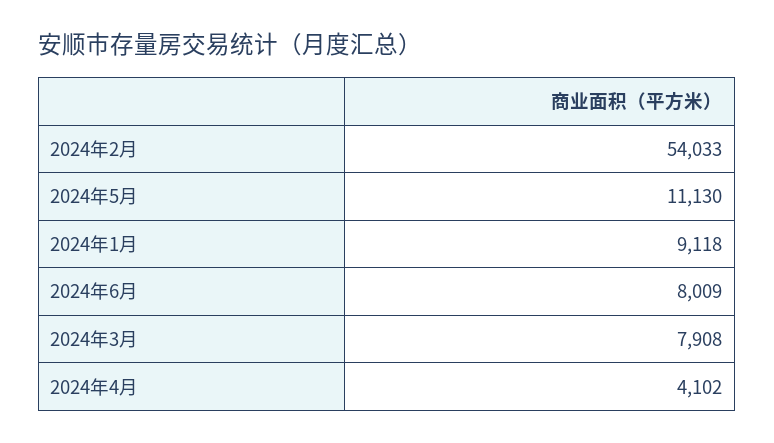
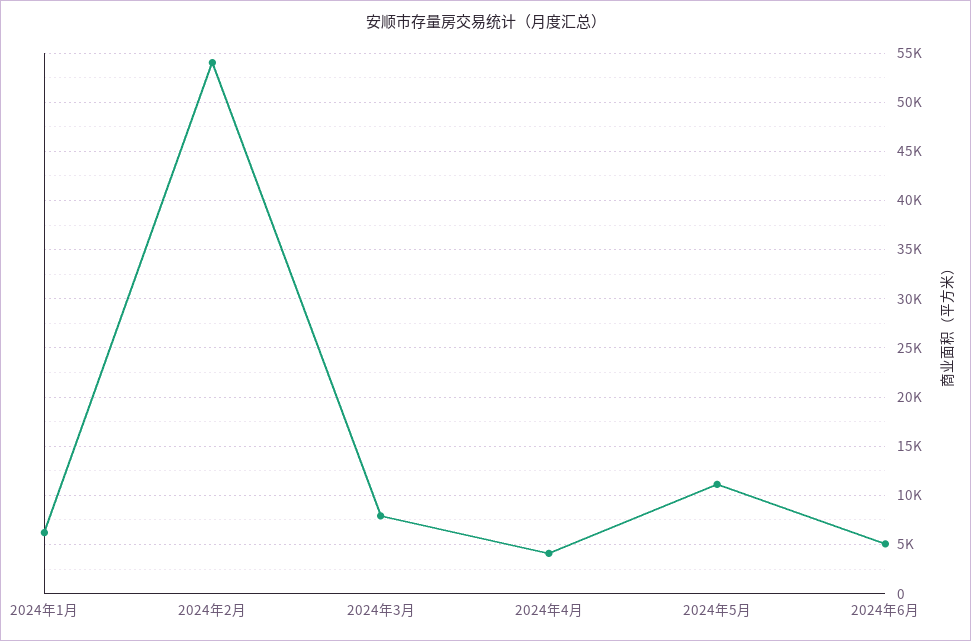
2024年1月: 9118 -> 6000
2024年6月: 8009 -> 5000

